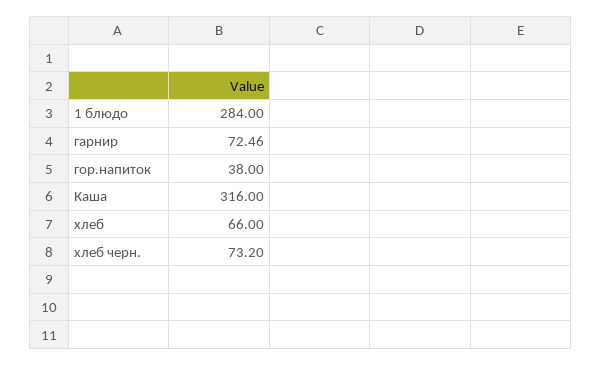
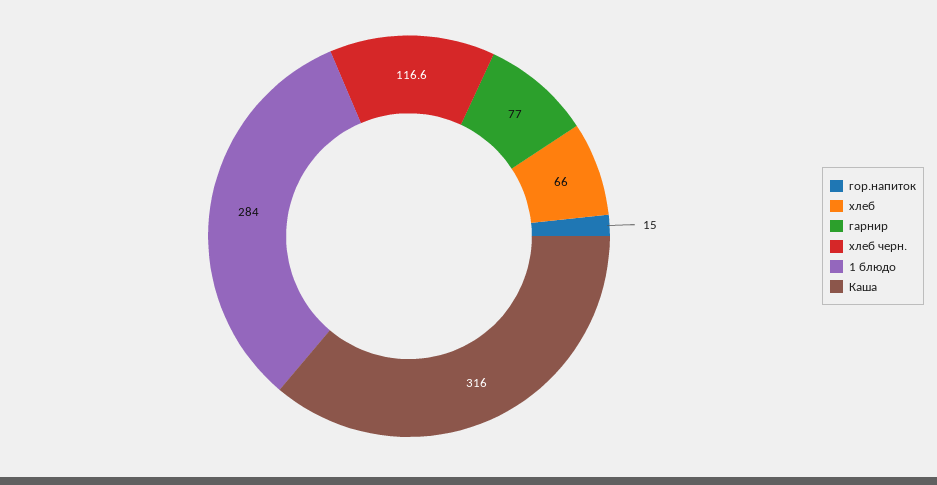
гарнир: 72.46 -> 77
гор.напиток: 38 -> 15
хлеб черн.: 73.2 -> 116.6

